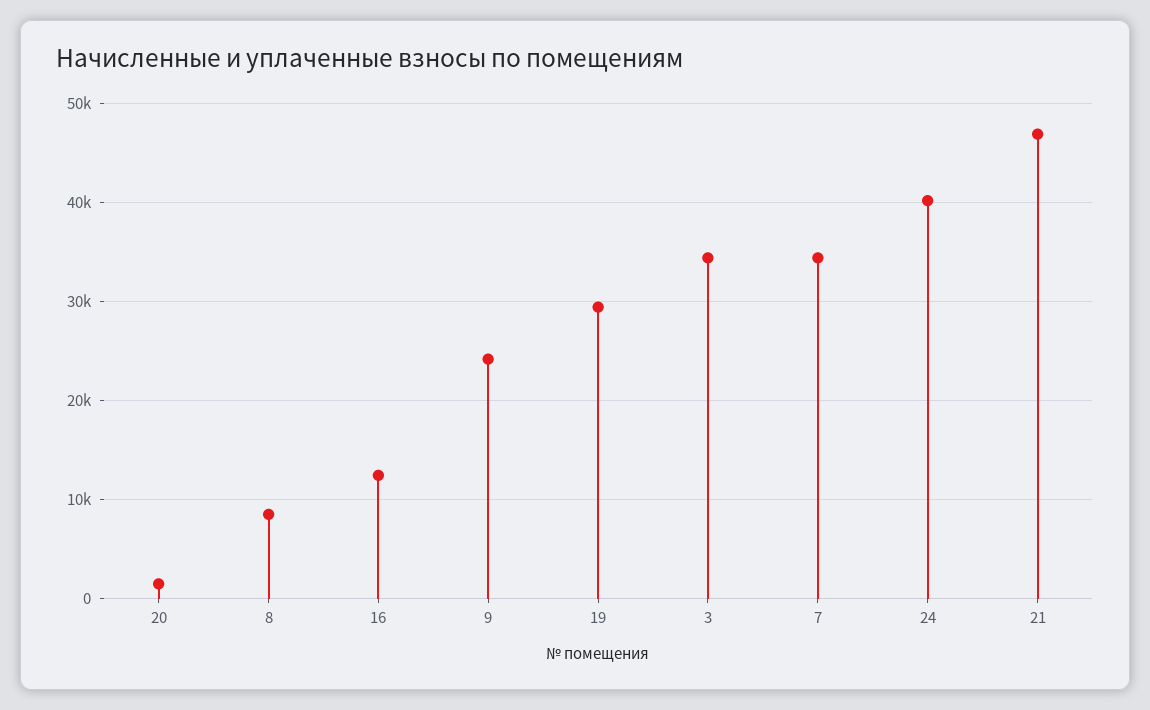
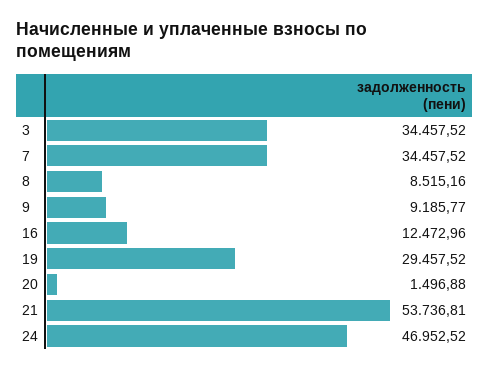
9: 24000 -> 9185.77
24: 40000 -> 46952.52
21: 47000 -> 53736.81

